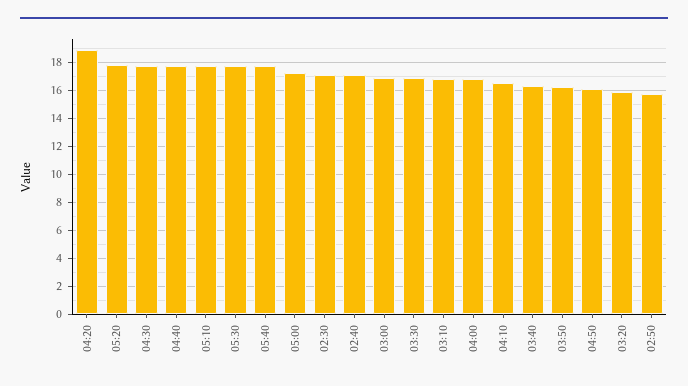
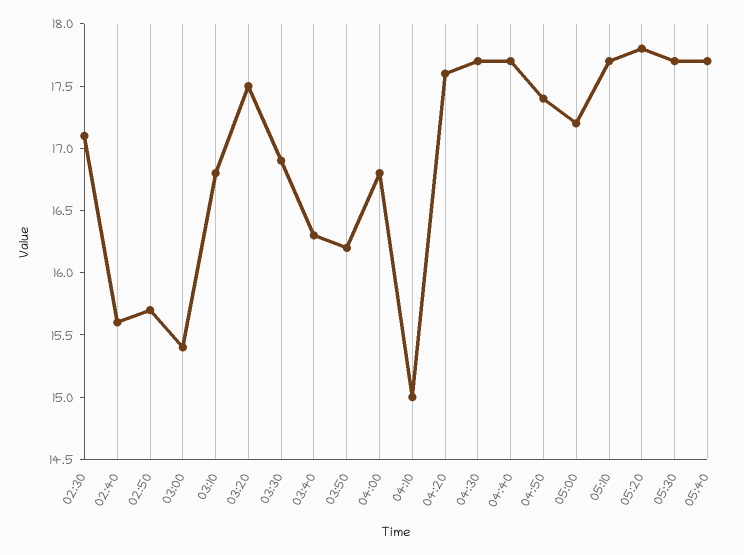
04:20: 19 -> 17.6
02:40: 17 -> 15.6
03:00: 17 -> 15.4
04:10: 16.5 -> 15
04:50: 16 -> 17.4
03:20: 16 -> 17.5

